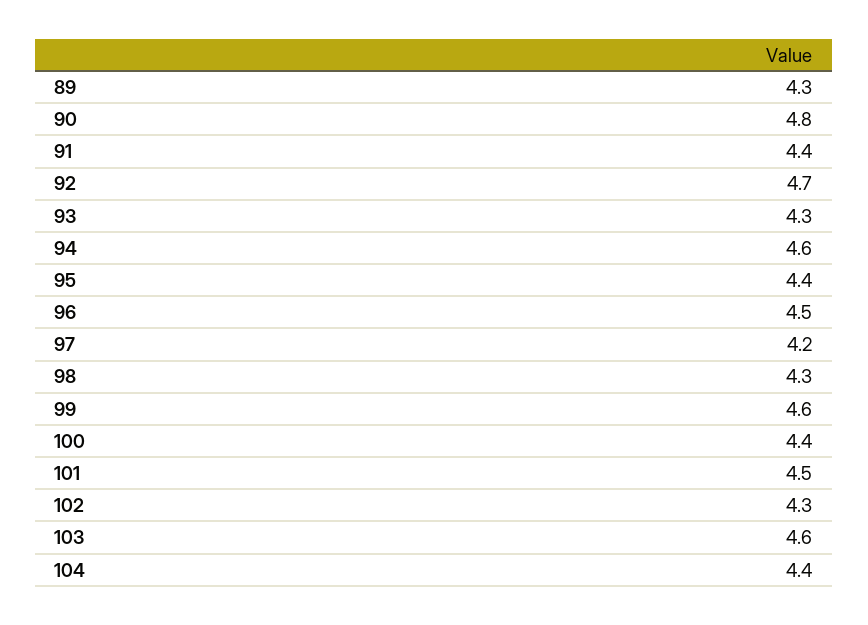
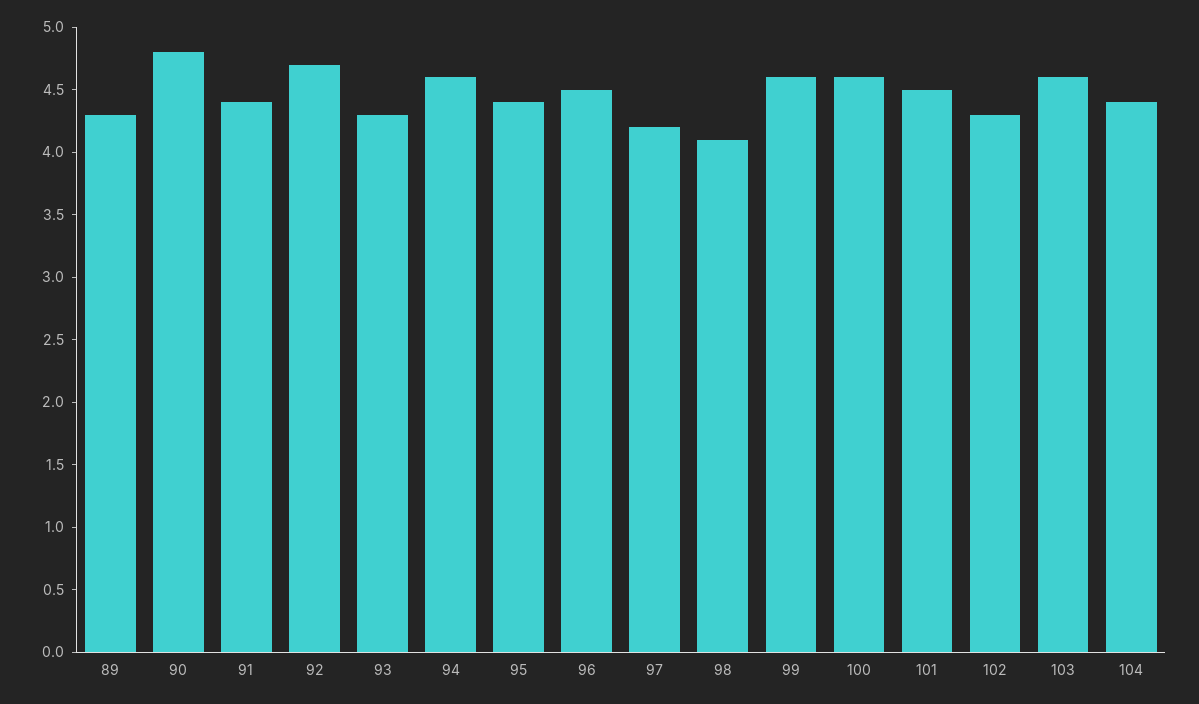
98: 4.3 -> 4.1
100: 4.4 -> 4.6

